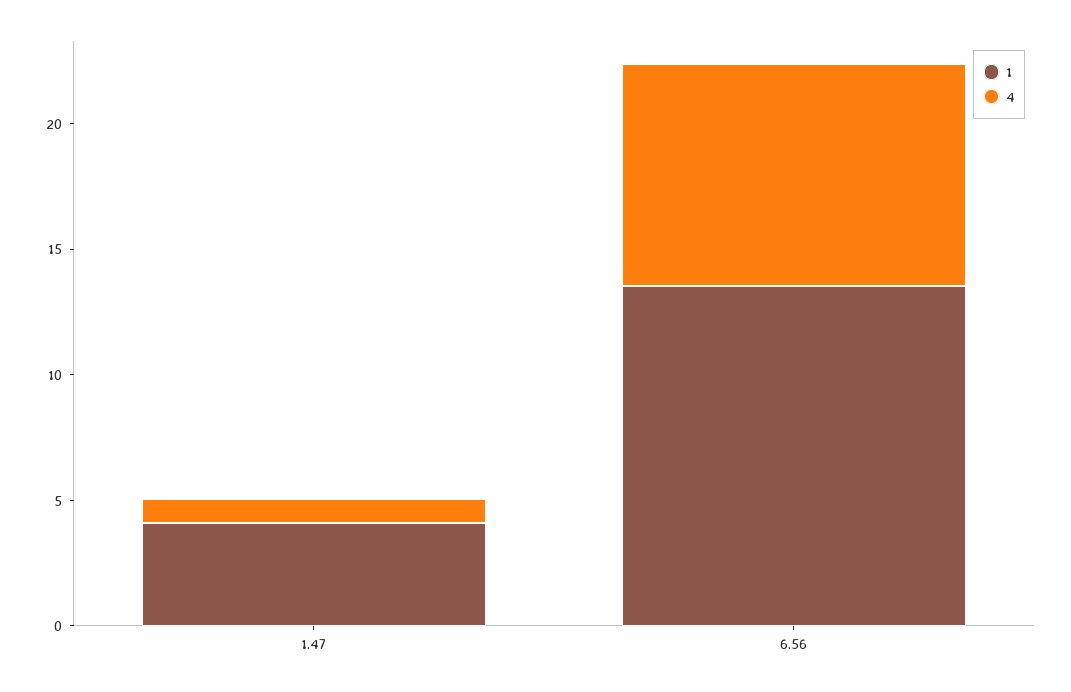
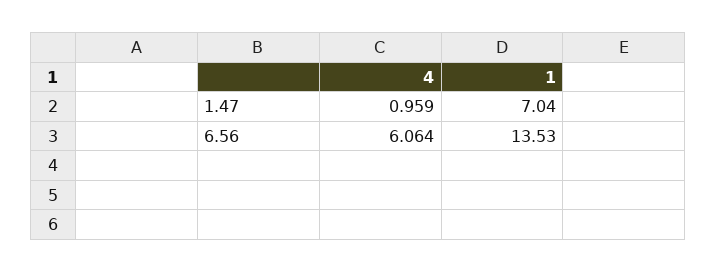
1, 1.47: 4 -> 7.04
4, 6.56: 9 -> 6.064

